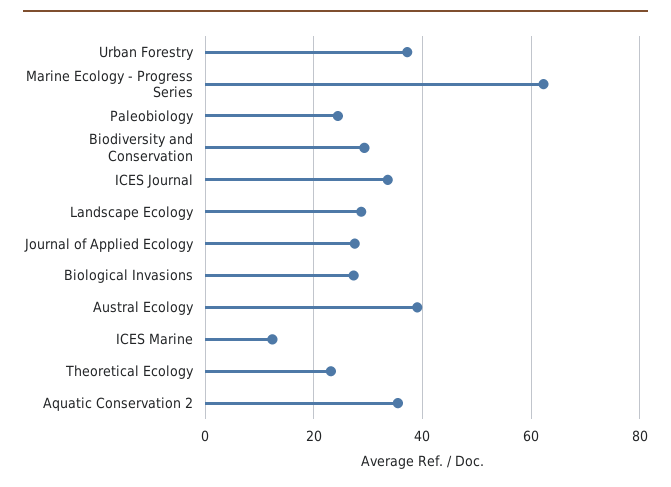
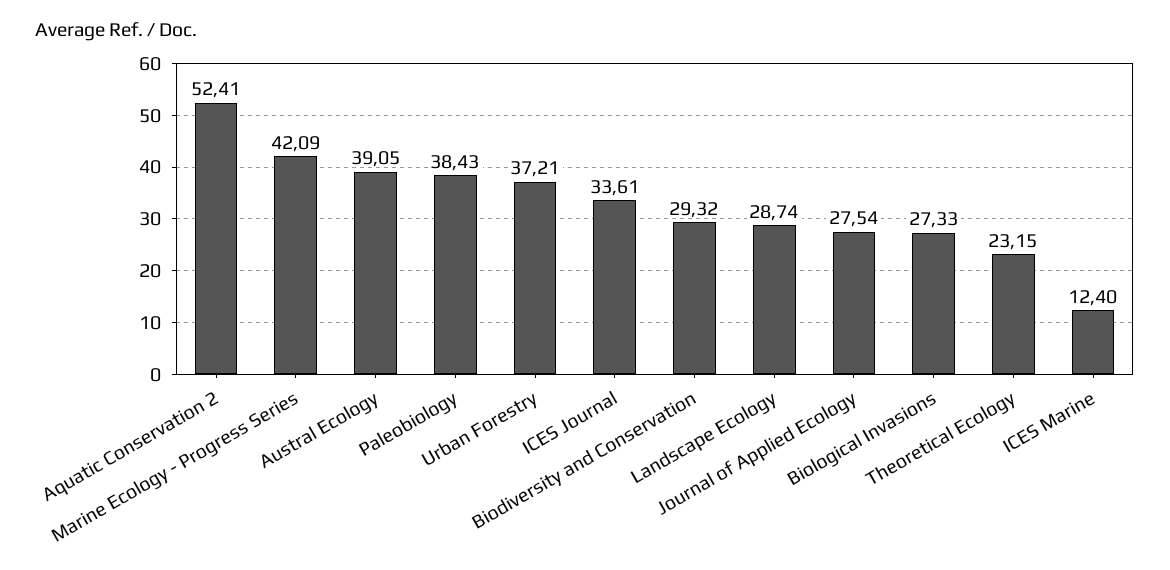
Marine Ecology - Progress Series: 62 -> 42.09
Paleobiology: 24 -> 38.43
Aquatic Conservation 2: 36 -> 52.41

